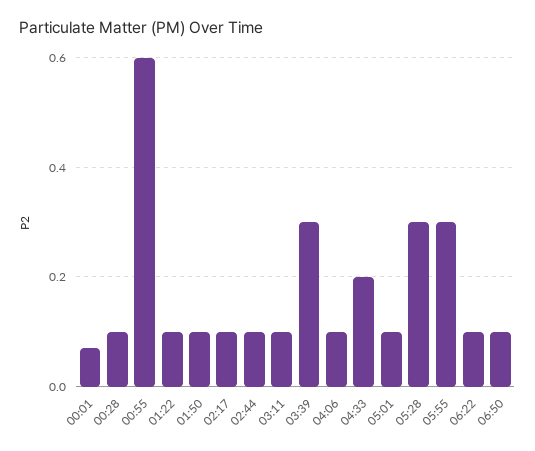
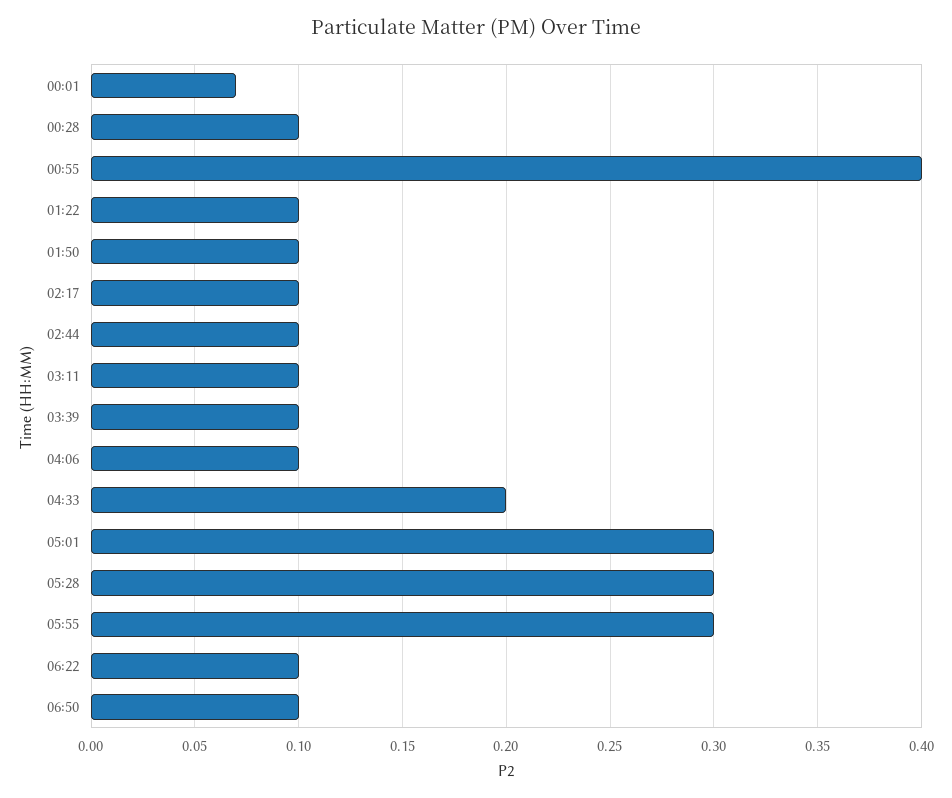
00:55: 0.6 -> 0.4
03:39: 0.3 -> 0.1
05:01: 0.1 -> 0.3

